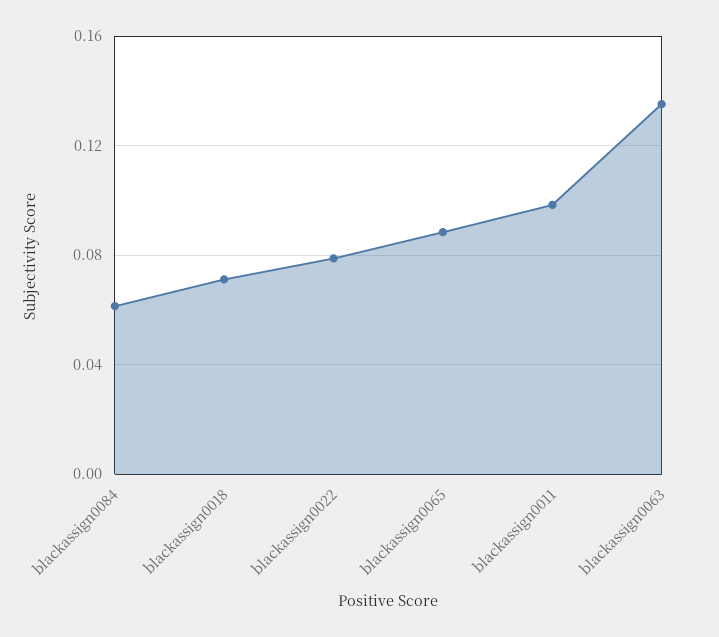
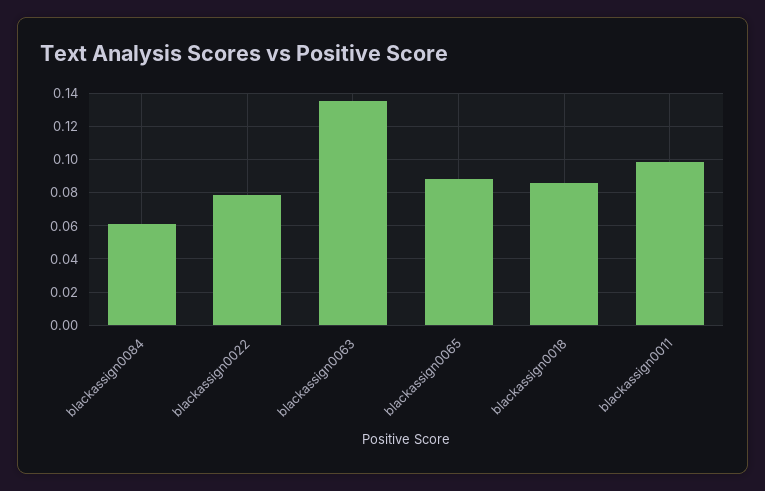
blackassign0018: 0.07 -> 0.085

